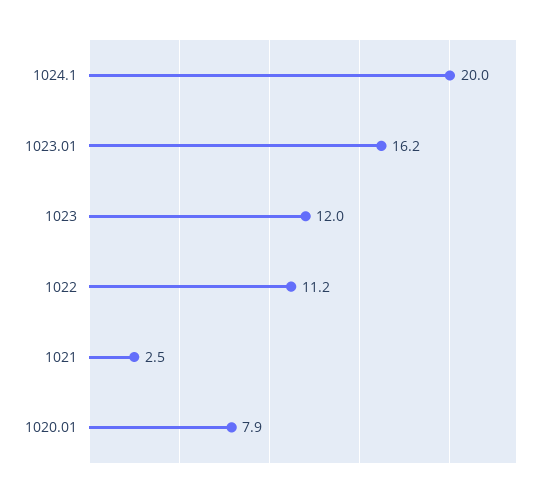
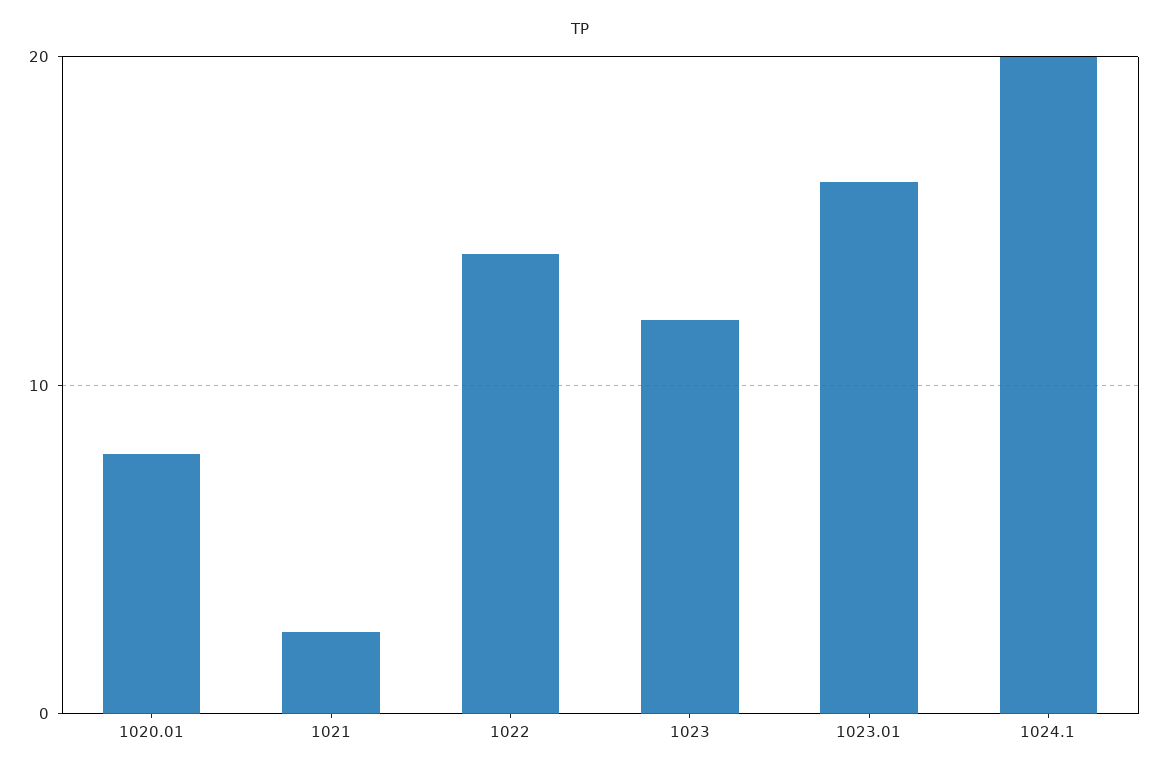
1022: 11.2 -> 14

